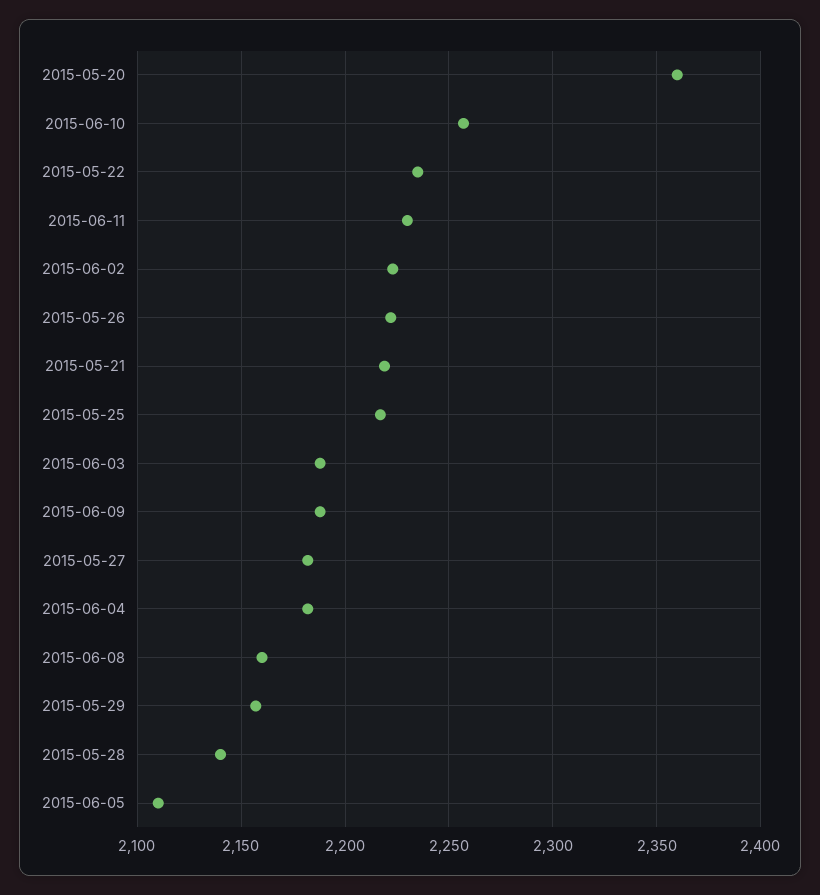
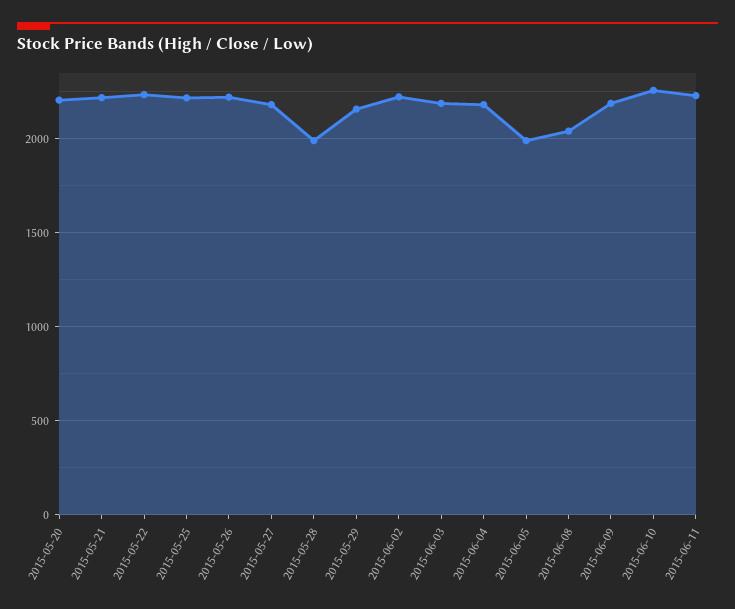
2015-05-20: 2360 -> 2200
2015-06-08: 2160 -> 2050
2015-05-28: 2140 -> 2000
2015-06-05: 2110 -> 2000

